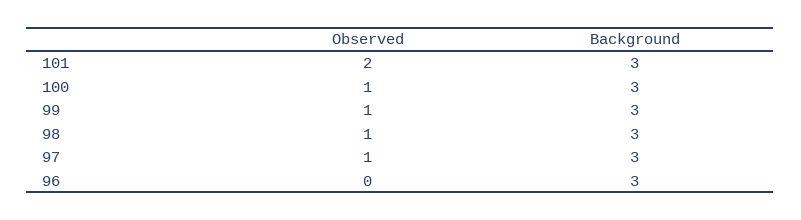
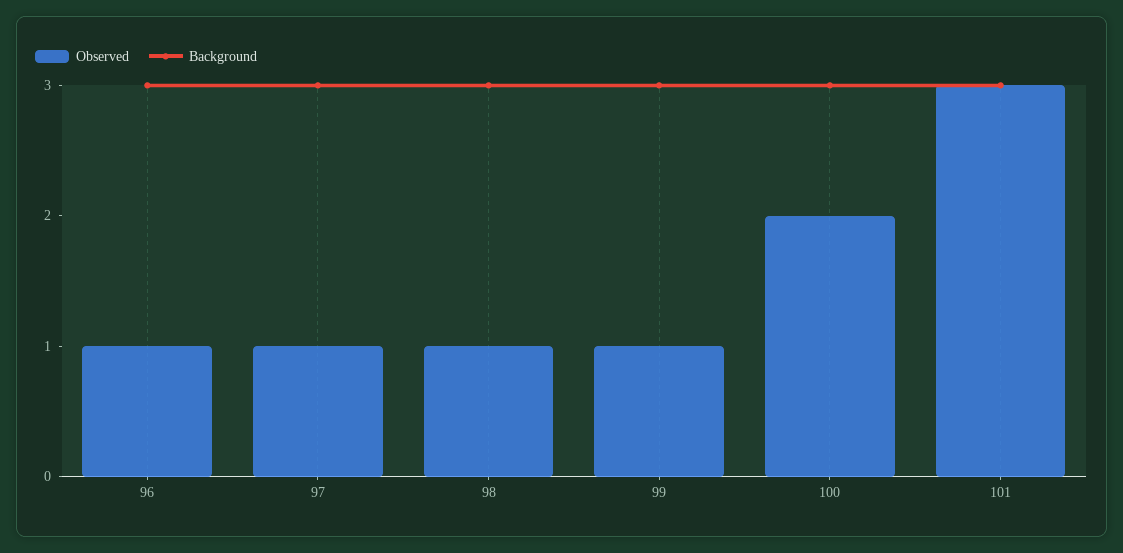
Observed, 101: 2 -> 3
Observed, 100: 1 -> 2
Observed, 96: 0 -> 1

